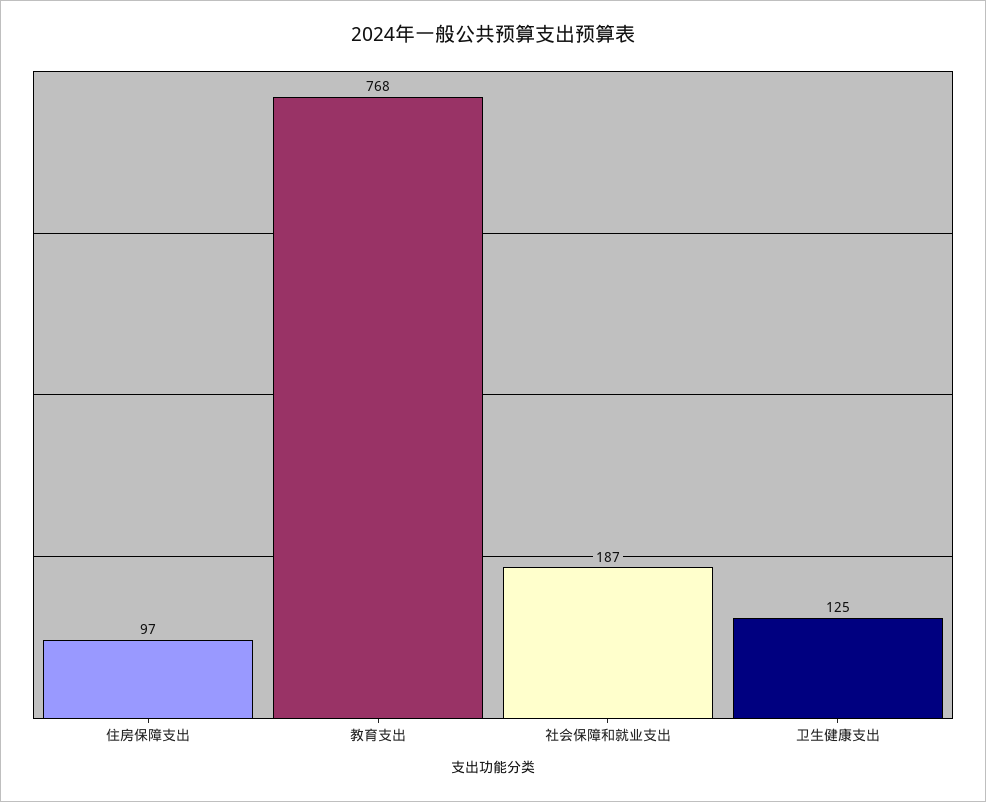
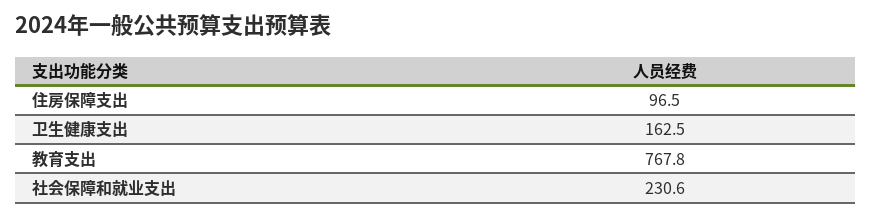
社会保障和就业支出: 187 -> 230.6
卫生健康支出: 125 -> 162.5

